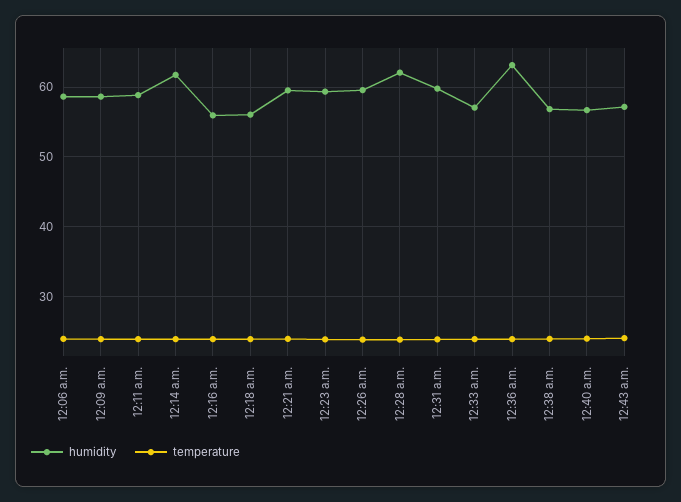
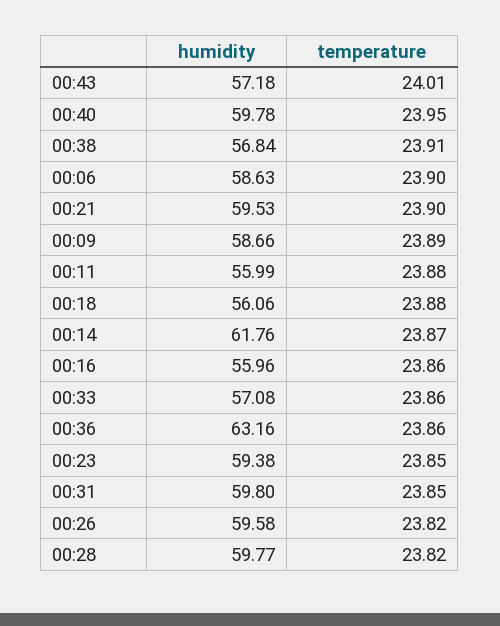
humidity, 12:11 a.m.: 59 -> 55.99
humidity, 12:28 a.m.: 62 -> 59.77
humidity, 12:40 a.m.: 57 -> 59.78

